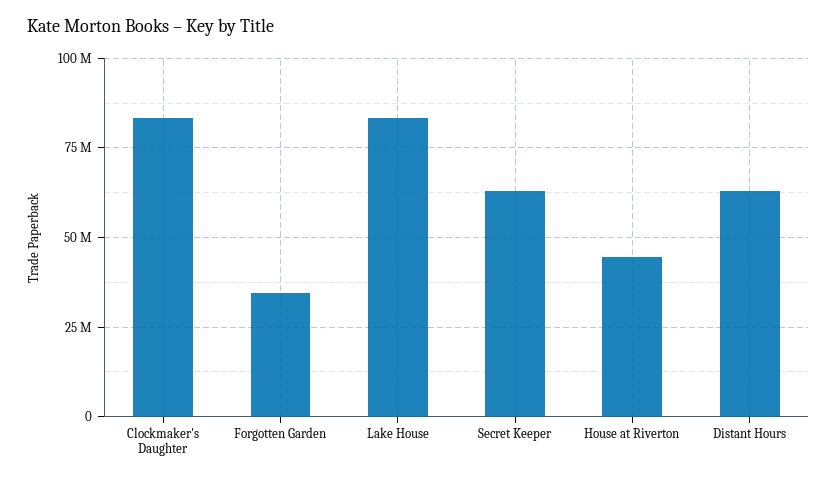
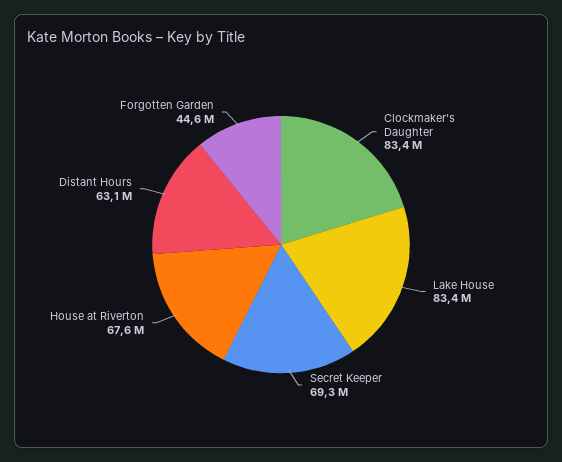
Forgotten Garden: 35000000 -> 44600000
Secret Keeper: 62500000 -> 69300000
House at Riverton: 45000000 -> 67600000

